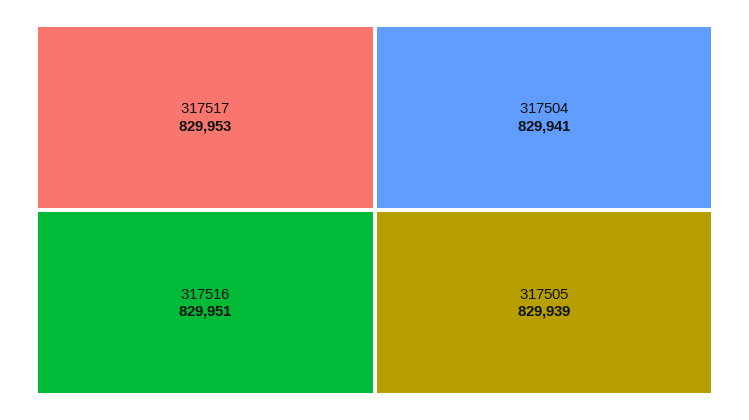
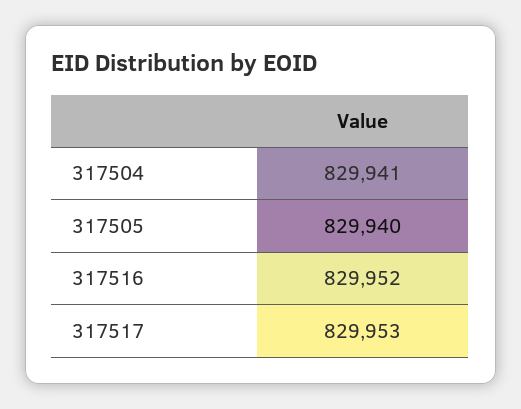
317516: 829951 -> 829952
317505: 829939 -> 829940

